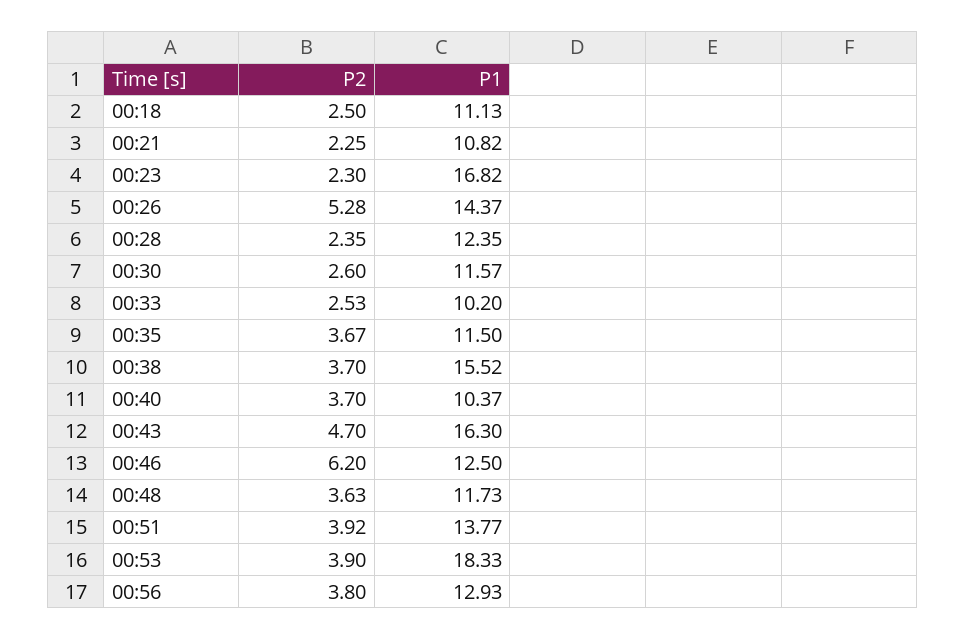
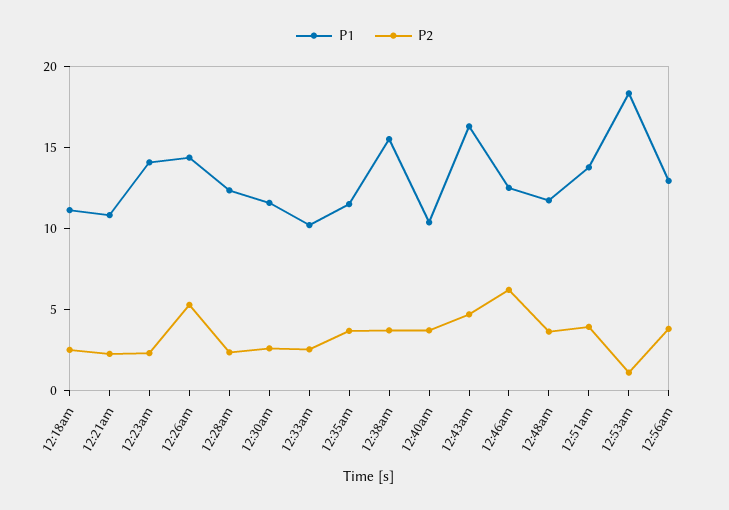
P1, 00:23: 16.82 -> 14
P2, 00:53: 3.9 -> 1

